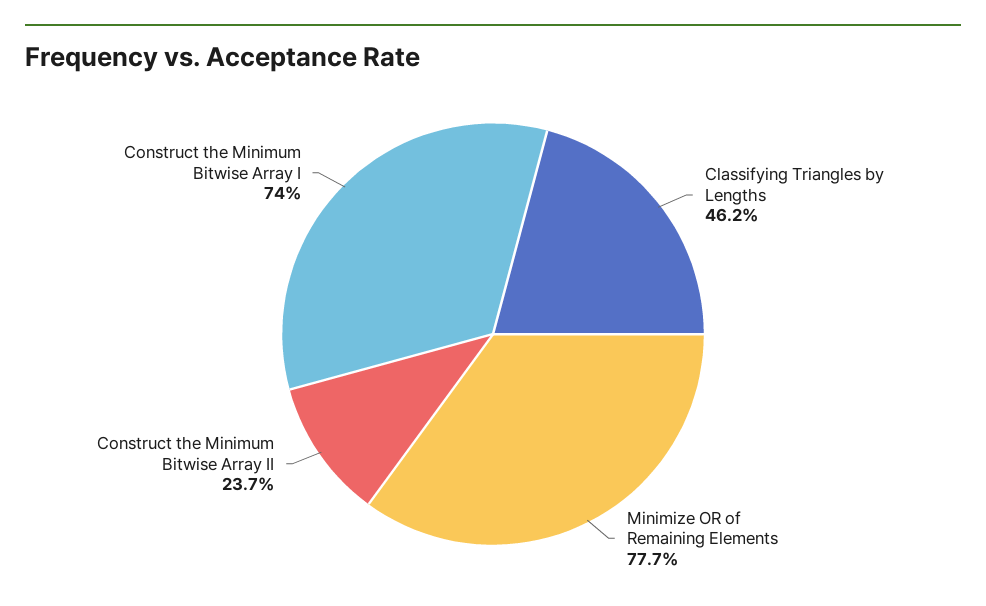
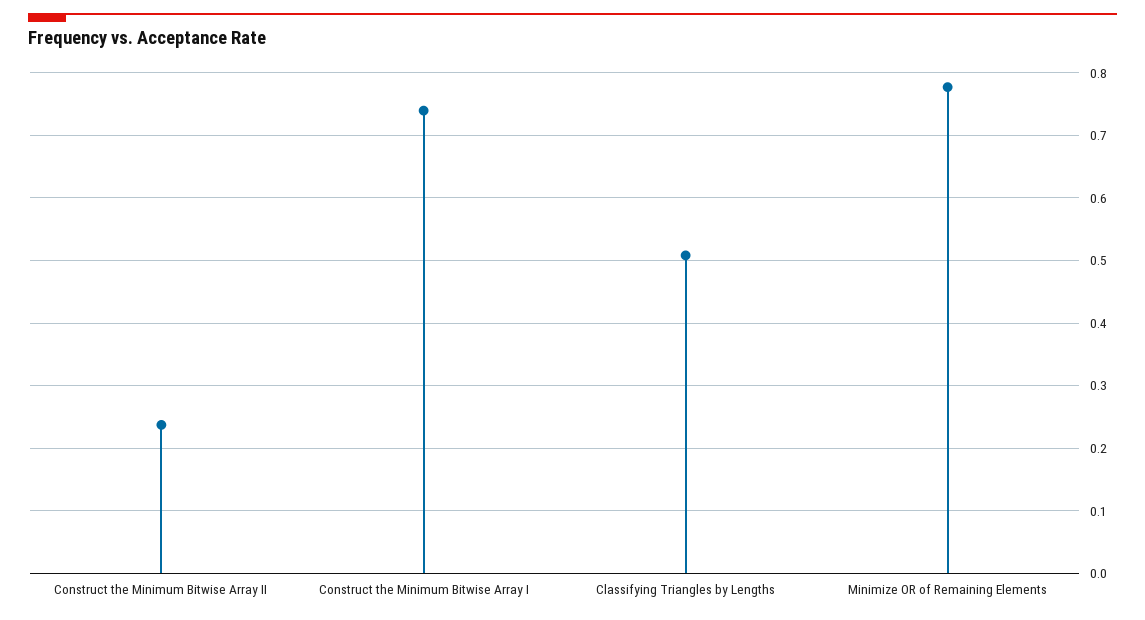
Classifying Triangles by Lengths: 0.462 -> 0.51

